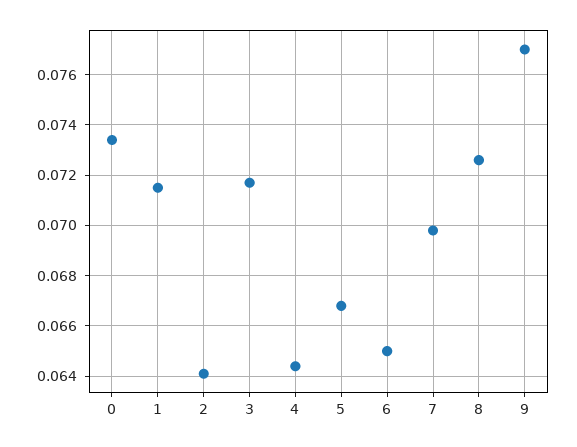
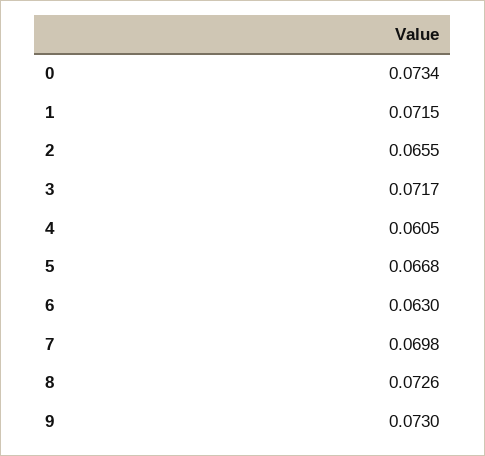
2: 0.064 -> 0.0655
4: 0.0645 -> 0.0605
6: 0.065 -> 0.063
9: 0.077 -> 0.073

